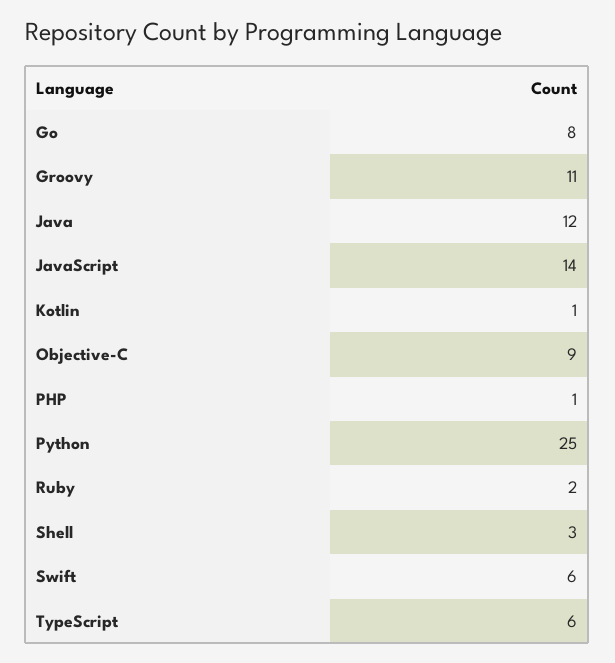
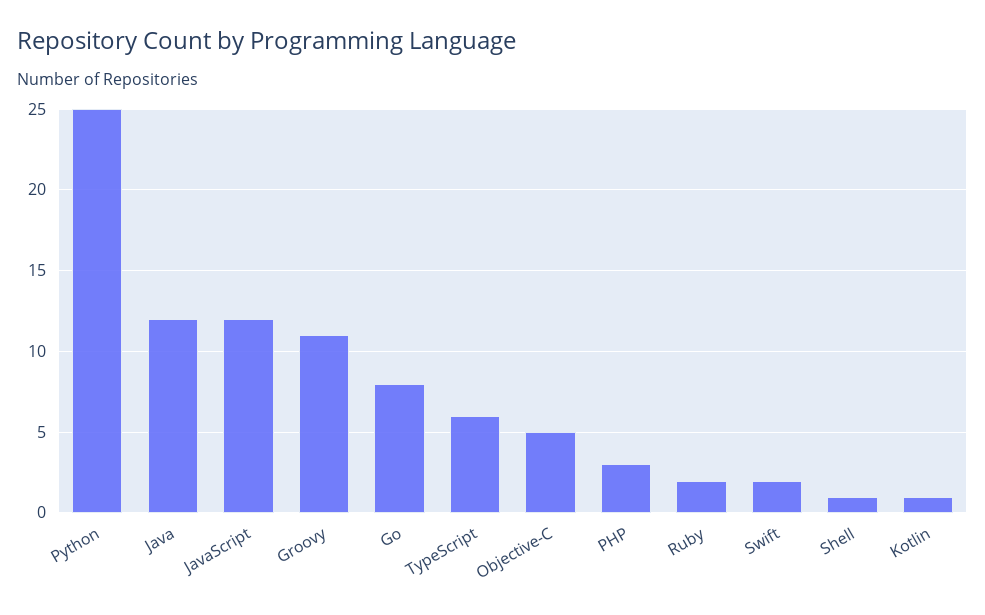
JavaScript: 14 -> 12
Objective-C: 9 -> 5
PHP: 1 -> 3
Shell: 3 -> 1
Swift: 6 -> 2

